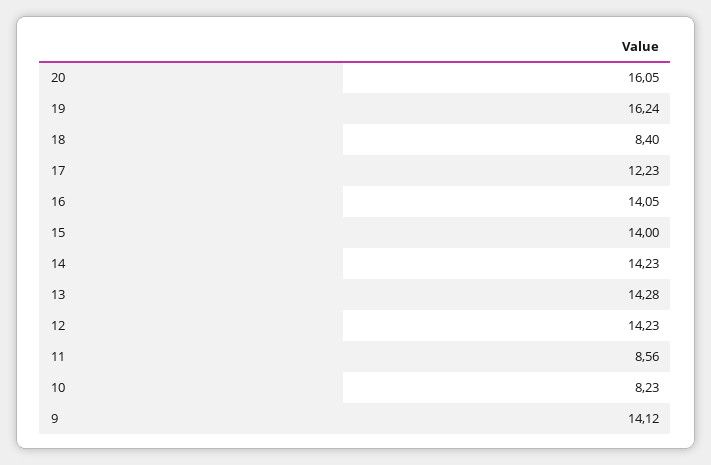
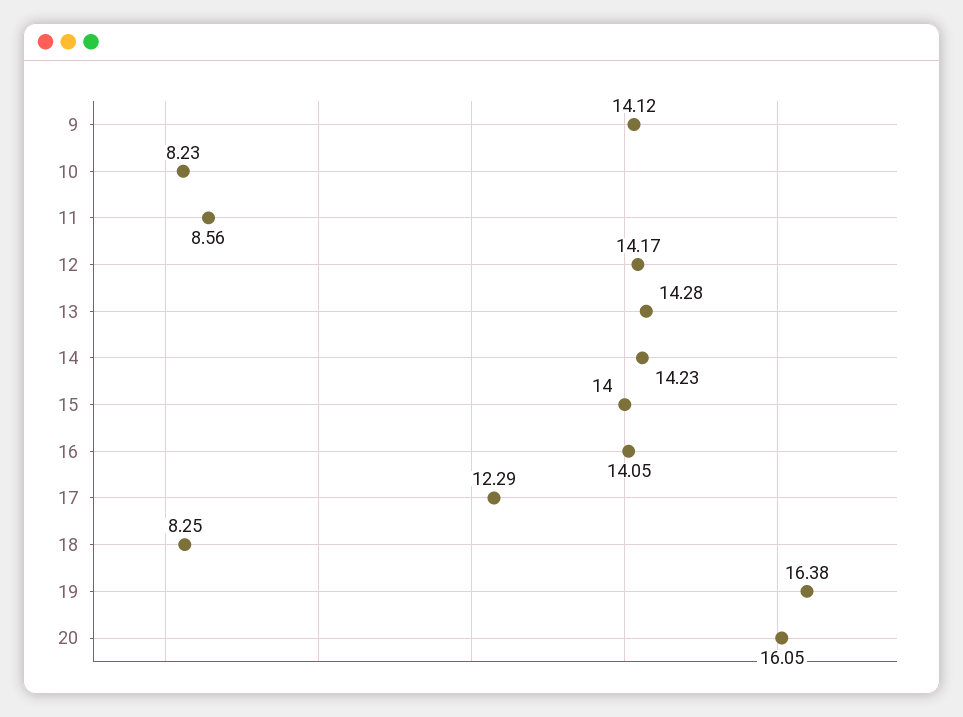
19: 16.24 -> 16.38
18: 8.4 -> 8.25
17: 12.23 -> 12.29
12: 14.23 -> 14.17

